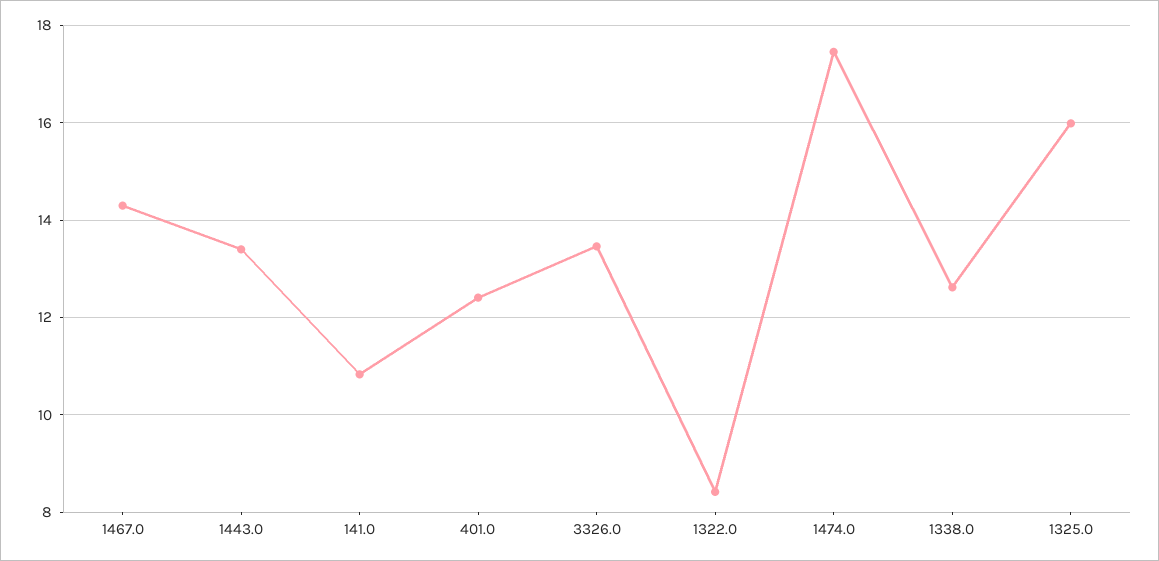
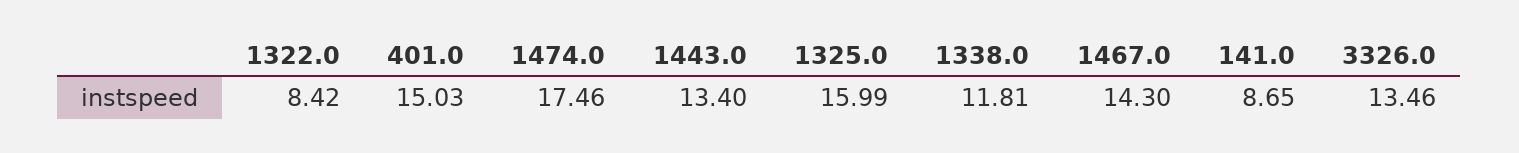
141.0: 10.8 -> 8.65
401.0: 12.4 -> 15.03
1338.0: 12.6 -> 11.81

